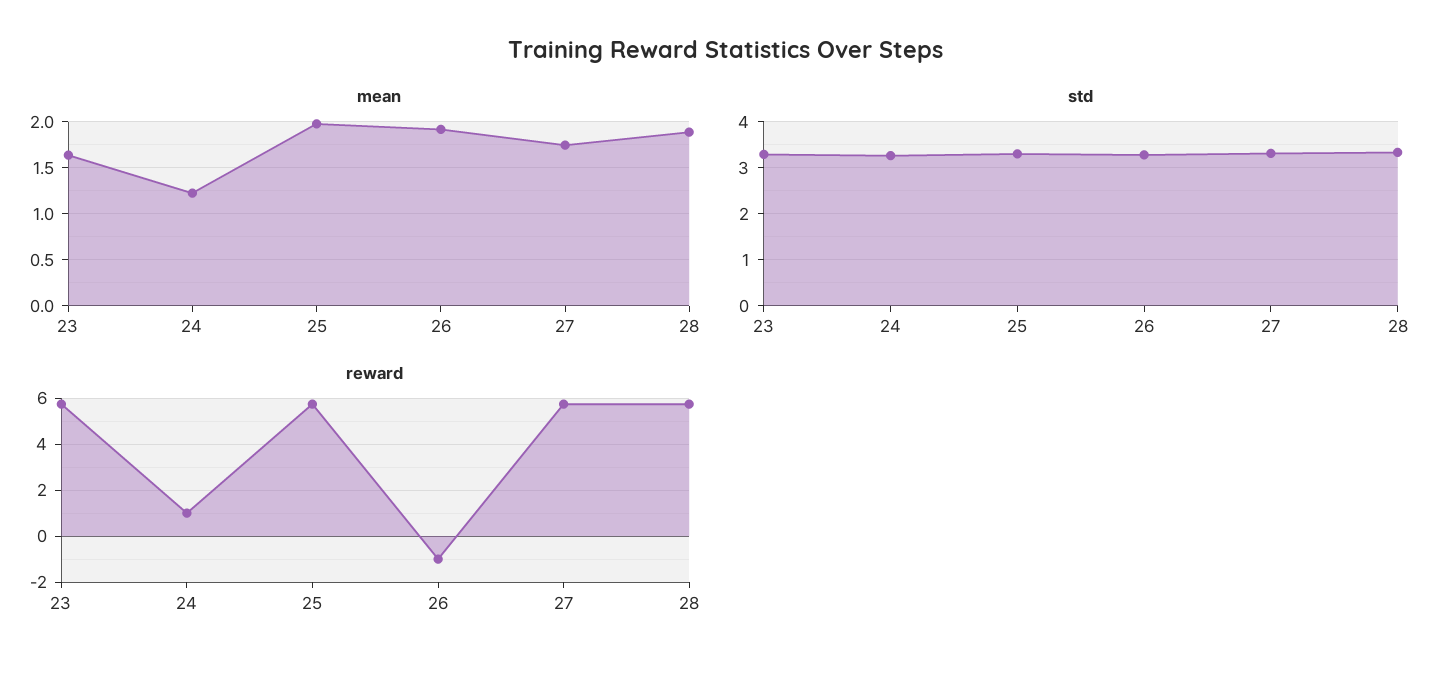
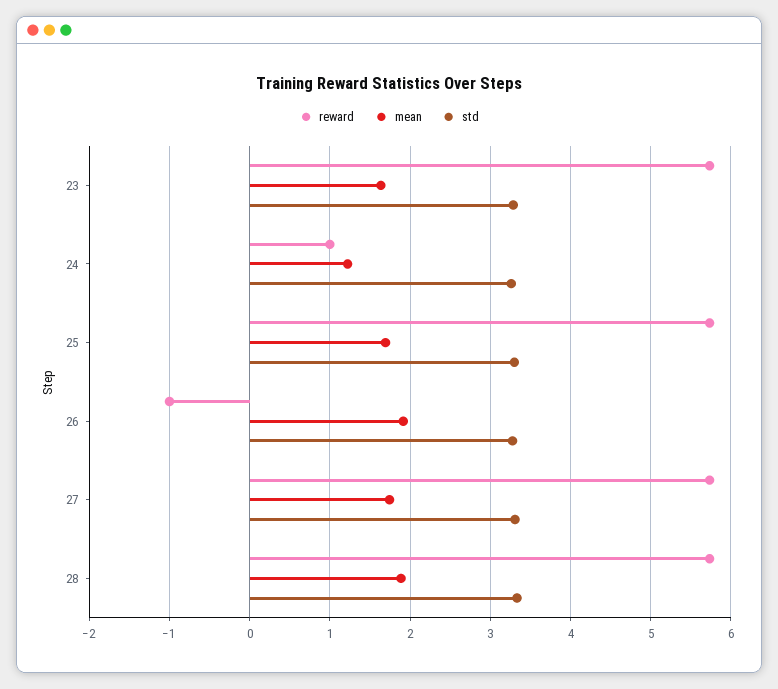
mean, 25: 2 -> 1.7

